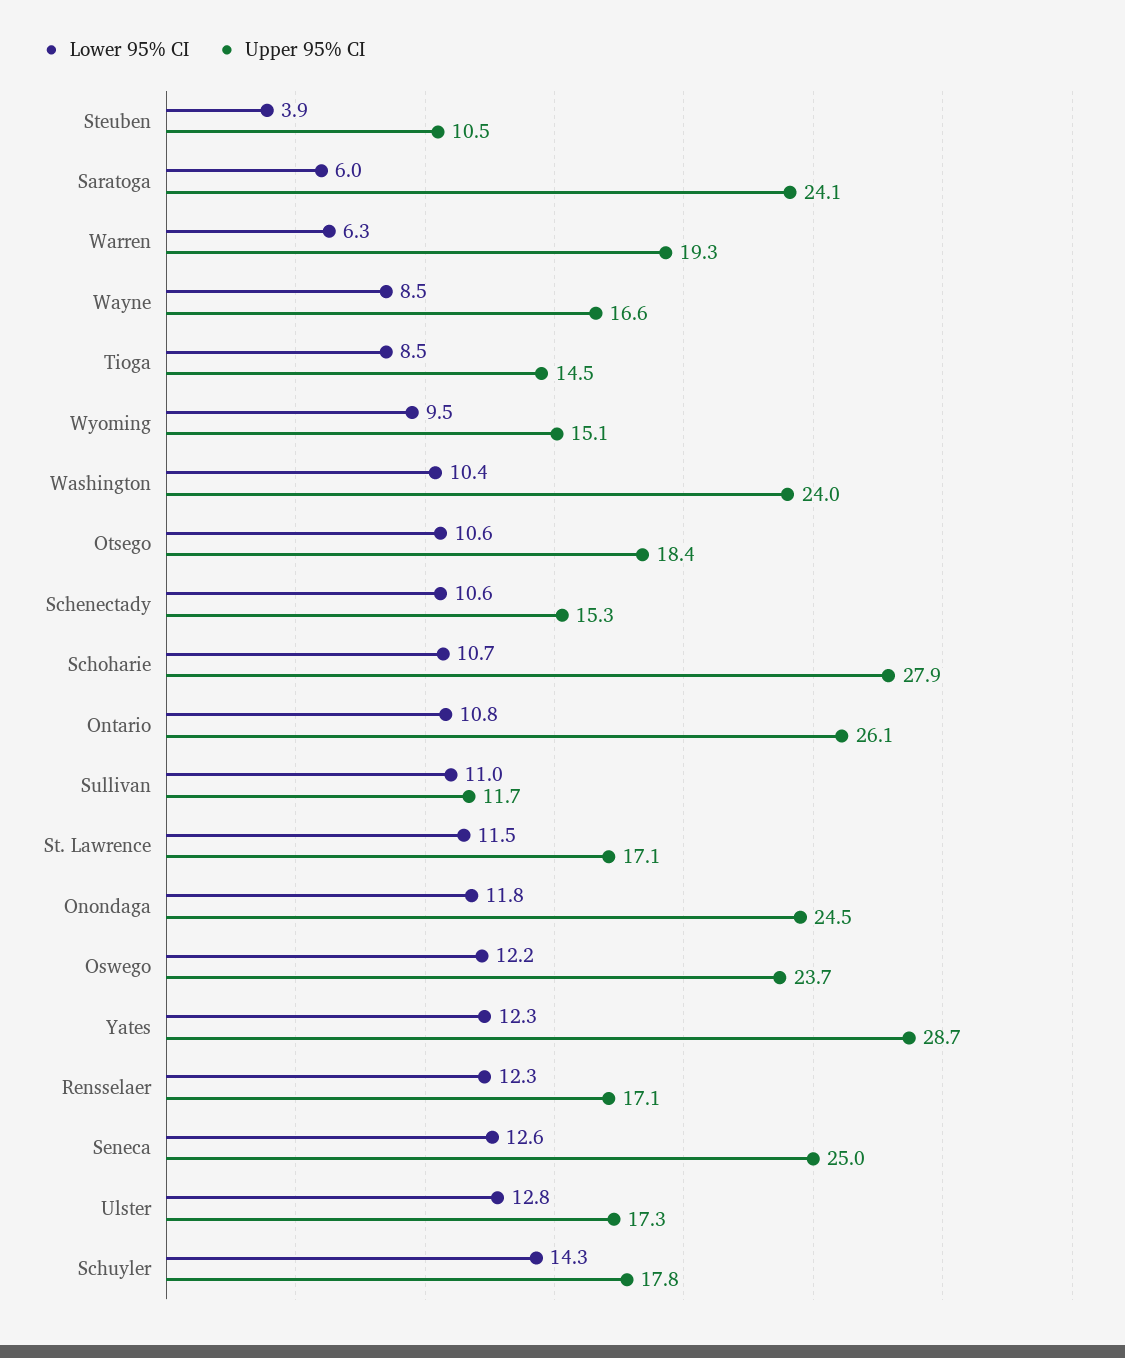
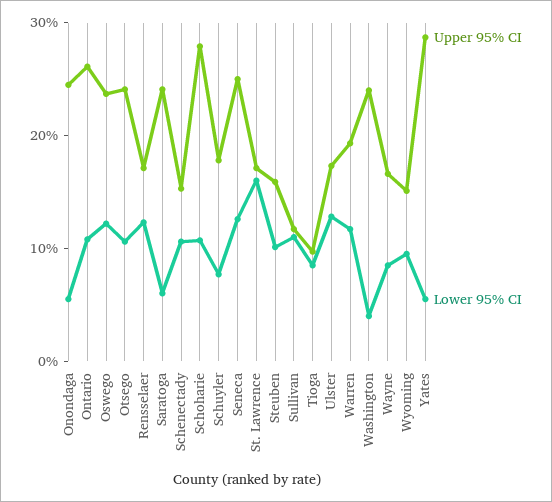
Lower 95% CI, Steuben: 3.9 -> 10
Upper 95% CI, Steuben: 10.5 -> 16
Lower 95% CI, Warren: 6.3 -> 12
Upper 95% CI, Tioga: 14.5 -> 10
Lower 95% CI, Washington: 10.4 -> 4
Upper 95% CI, Otsego: 18.4 -> 24
Lower 95% CI, St. Lawrence: 11.5 -> 16
Lower 95% CI, Onondaga: 11.8 -> 6
Lower 95% CI, Yates: 12.3 -> 6
Lower 95% CI, Schuyler: 14.3 -> 8

